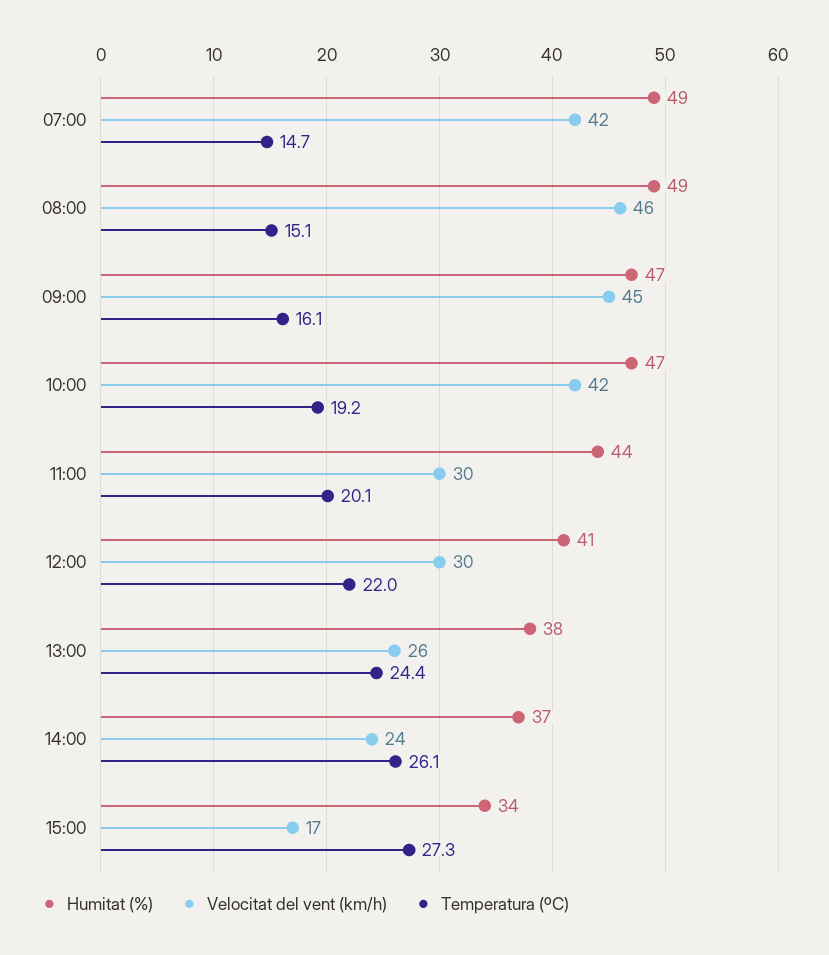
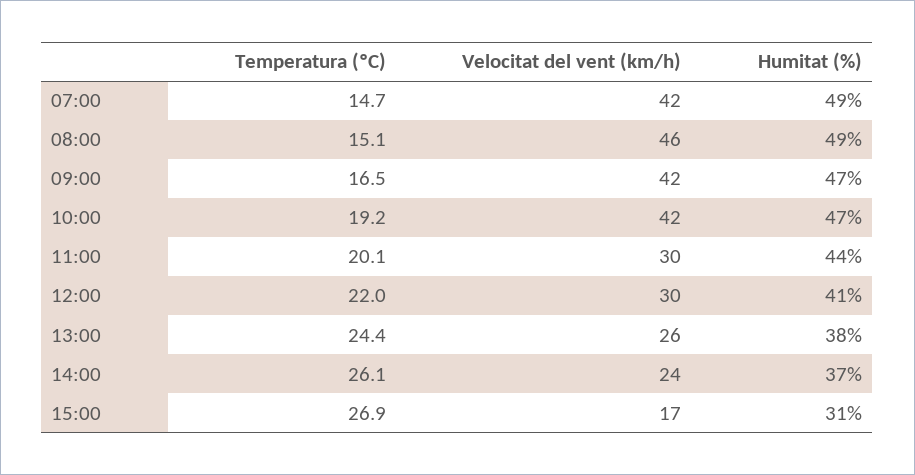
Velocitat del vent (km/h), 09:00: 45 -> 42
Temperatura (ºC), 09:00: 16.1 -> 16.5
Humitat (%), 15:00: 34 -> 31
Temperatura (ºC), 15:00: 27.3 -> 26.9

